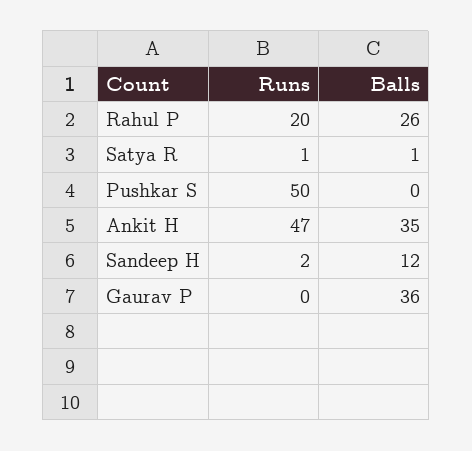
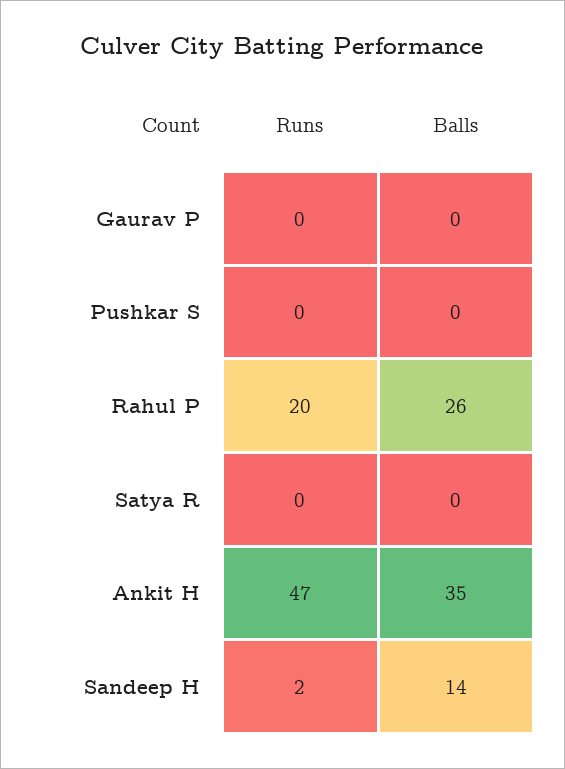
Runs, Satya R: 1 -> 0
Balls, Satya R: 1 -> 0
Runs, Pushkar S: 50 -> 0
Balls, Sandeep H: 12 -> 14
Balls, Gaurav P: 36 -> 0

